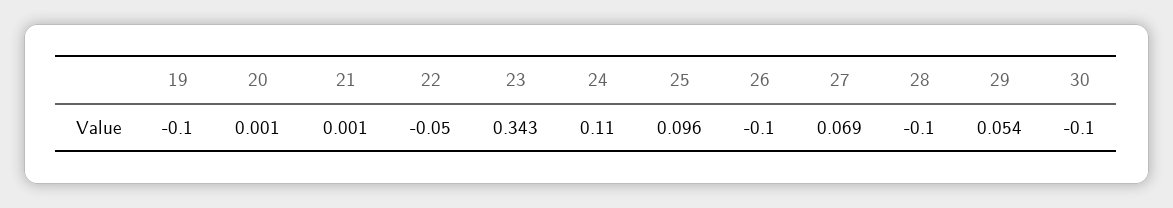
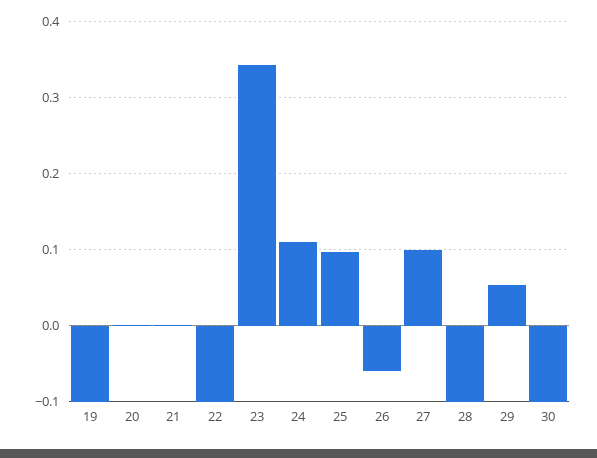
22: -0.05 -> -0.1
26: -0.1 -> -0.06
27: 0.069 -> 0.1

